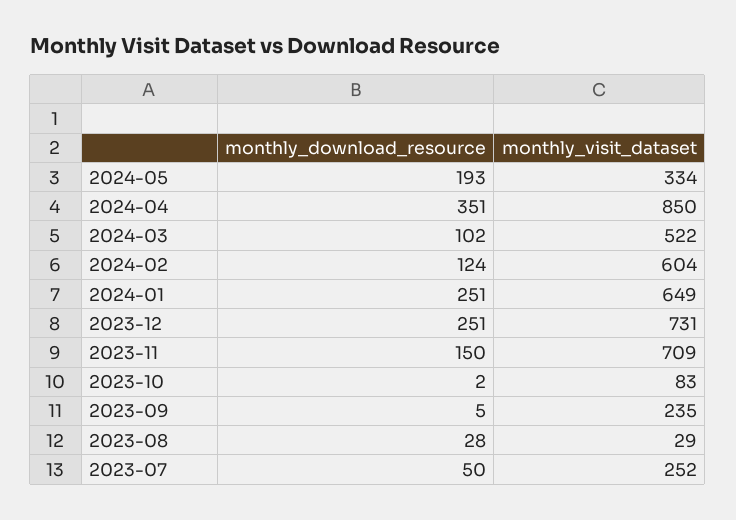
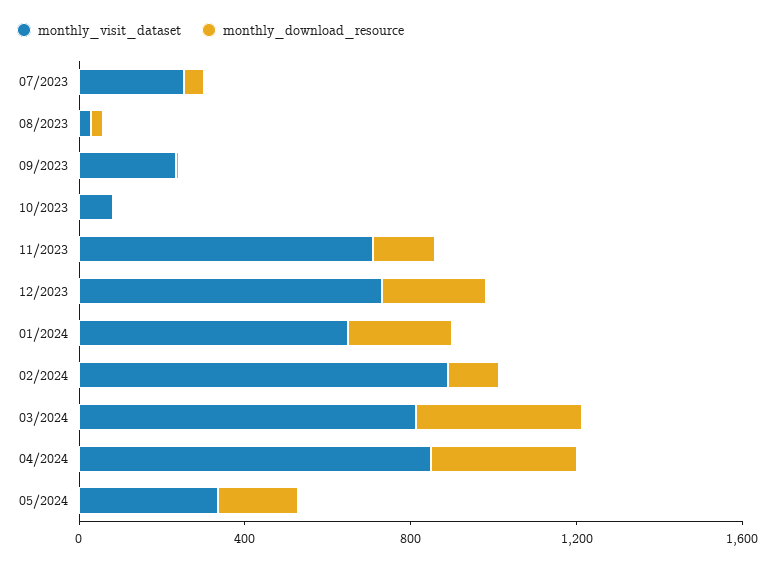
monthly_download_resource, 2024-03: 102 -> 400
monthly_visit_dataset, 2024-03: 522 -> 800
monthly_visit_dataset, 2024-02: 604 -> 900

